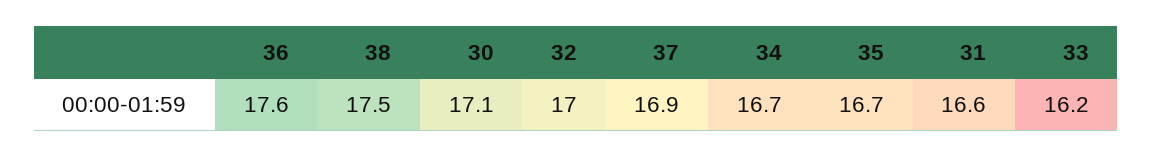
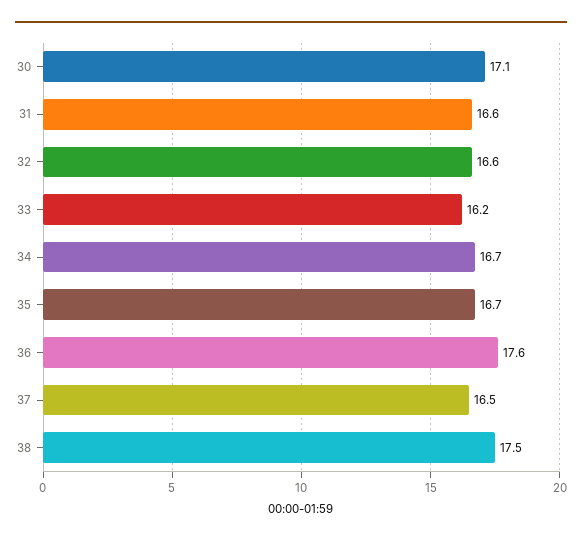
32: 17 -> 16.6
37: 16.9 -> 16.5

